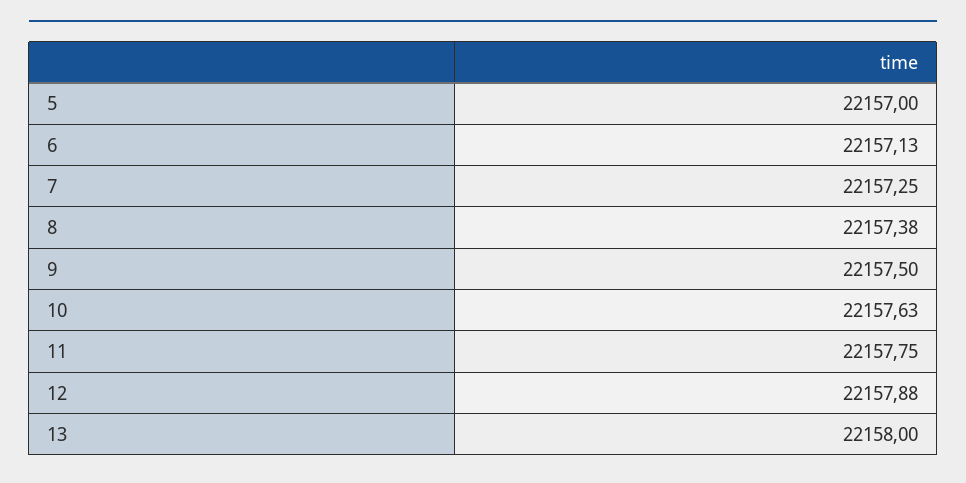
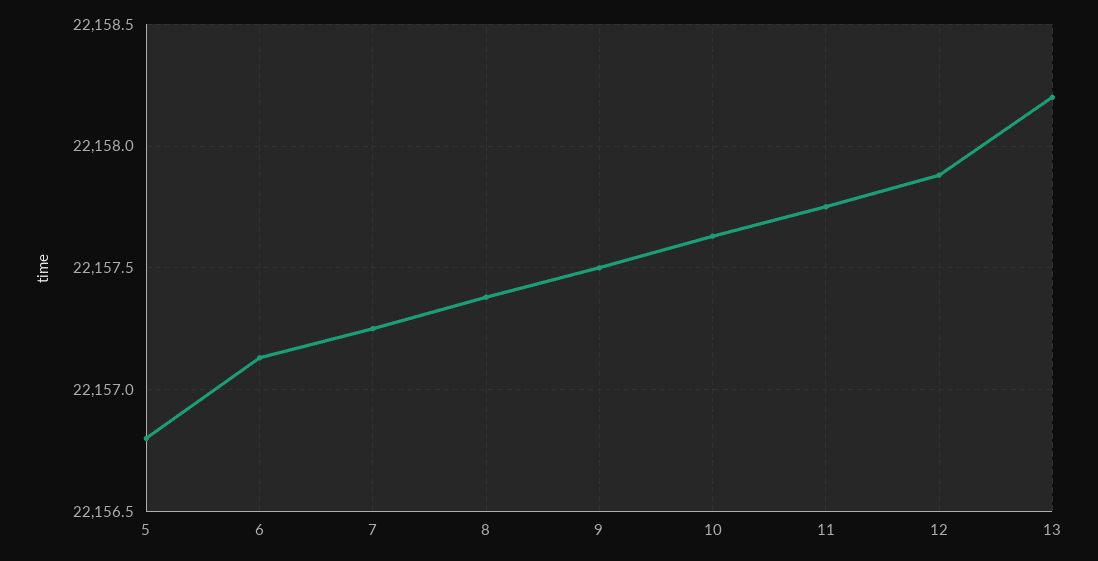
5: 22157 -> 22156.8
13: 22158 -> 22158.2

